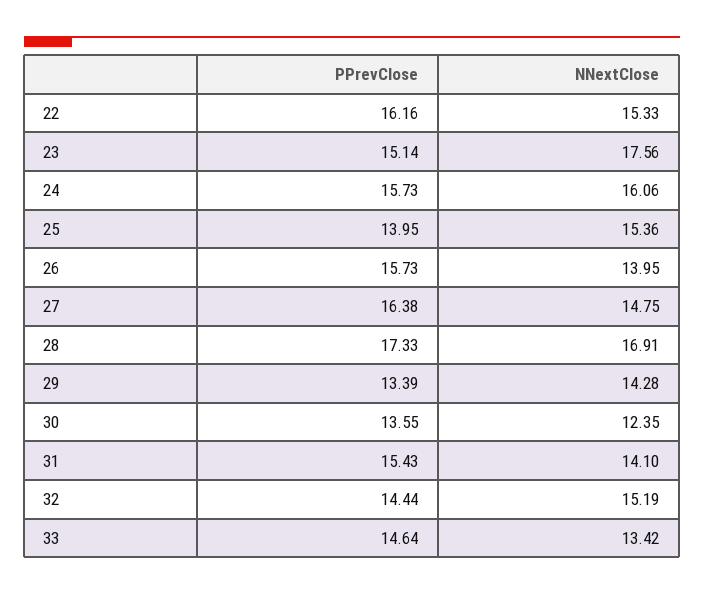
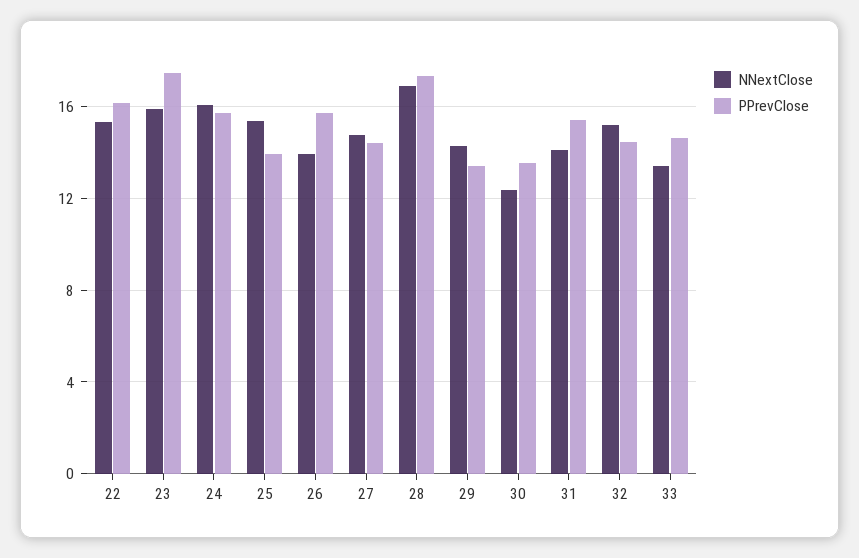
PPrevClose, 23: 15.14 -> 17.5
NNextClose, 23: 17.56 -> 16
PPrevClose, 27: 16.38 -> 14.5

